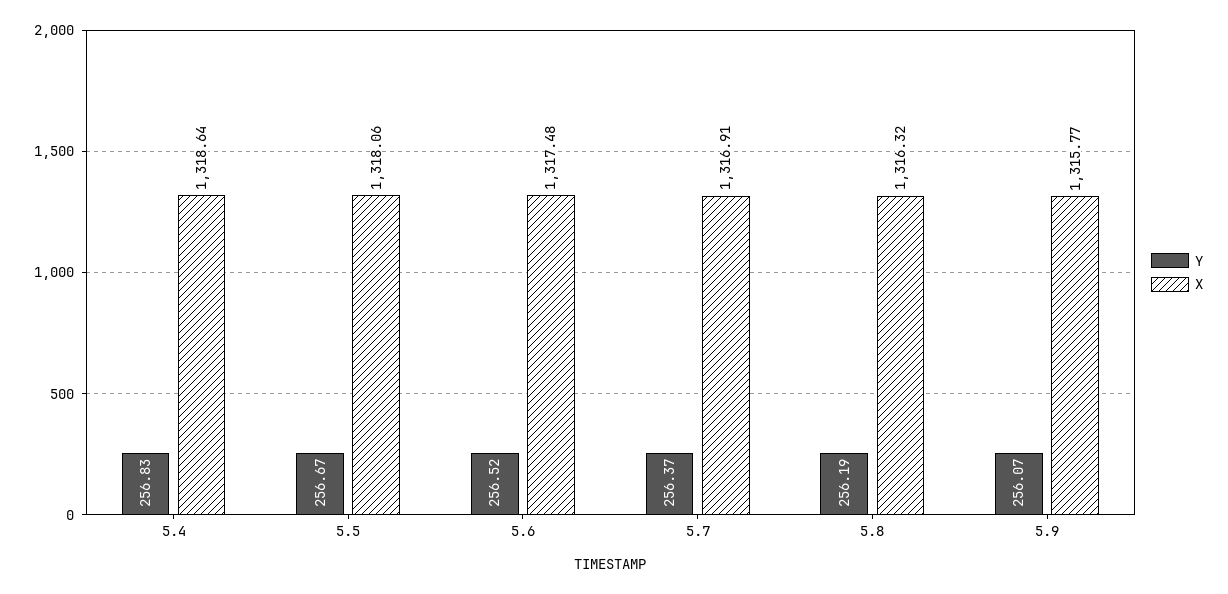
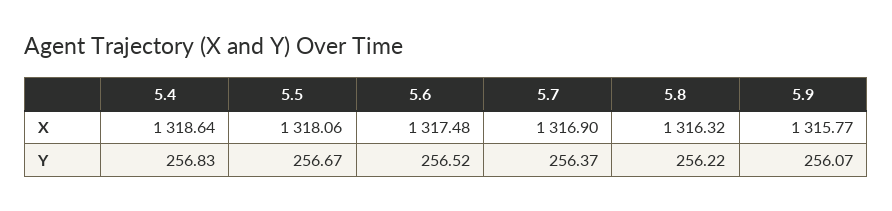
X, 5.7: 1316.91 -> 1316.9
Y, 5.8: 256.19 -> 256.22

